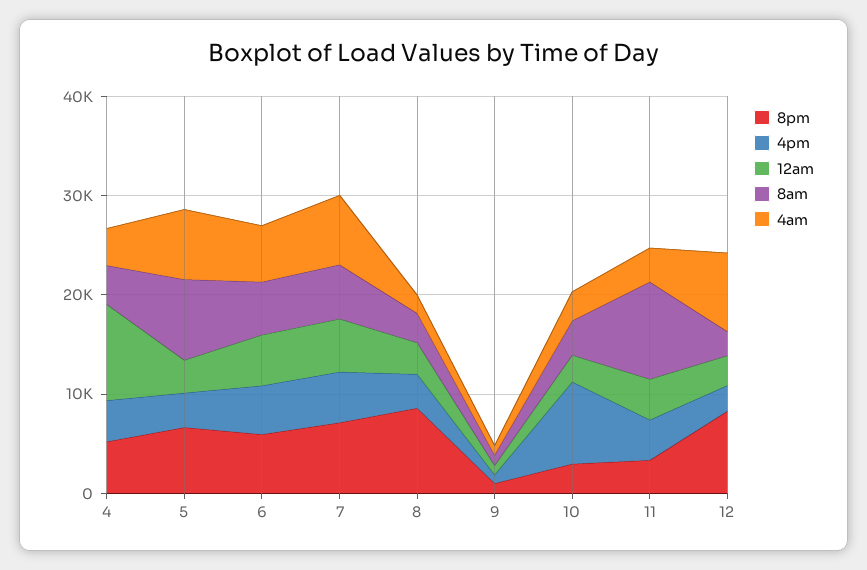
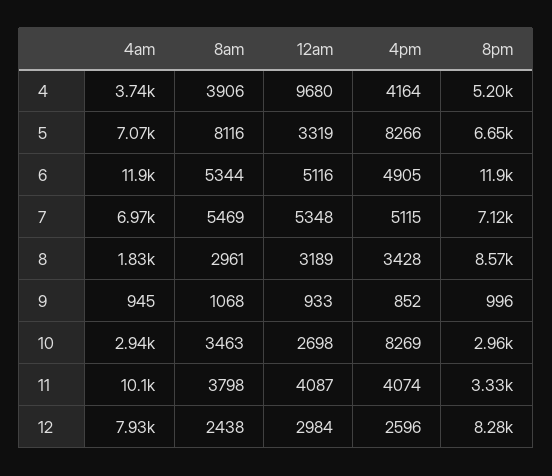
4pm, 5: 4000 -> 8266
8pm, 6: 6000 -> 11900
4am, 6: 6000 -> 11900
8am, 11: 10000 -> 3798
4am, 11: 4000 -> 10100

